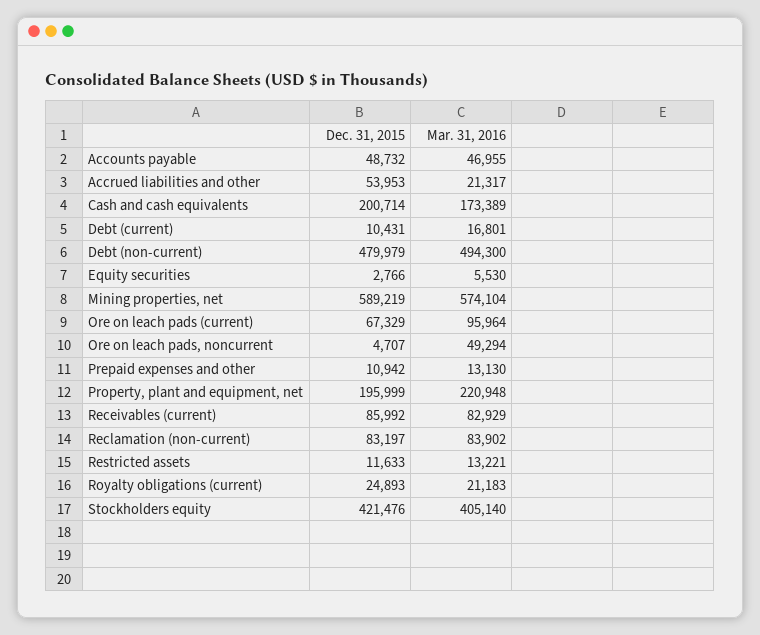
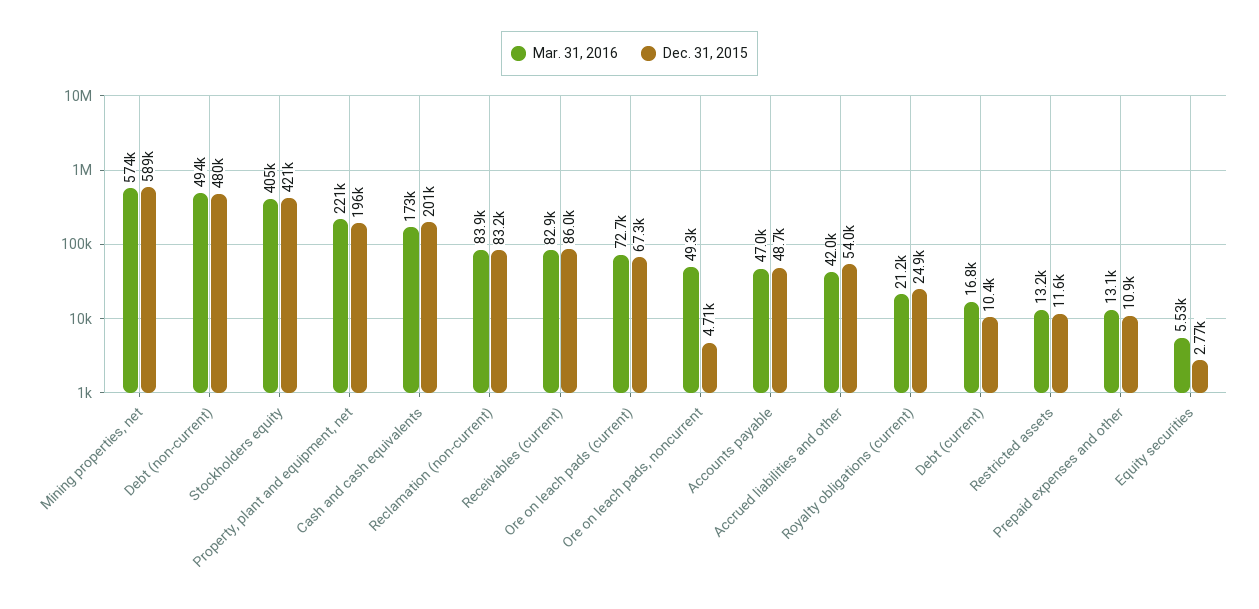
Mar. 31, 2016, Accrued liabilities and other: 21317 -> 42000
Mar. 31, 2016, Ore on leach pads (current): 95964 -> 72700

